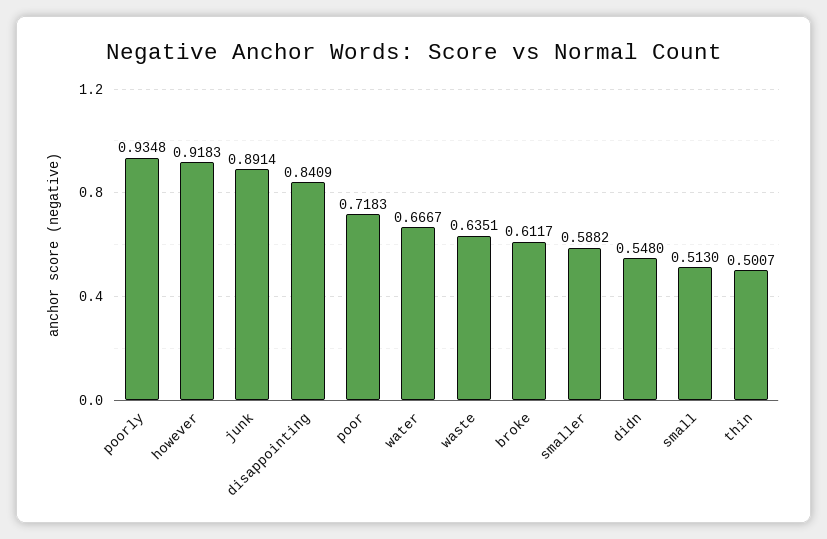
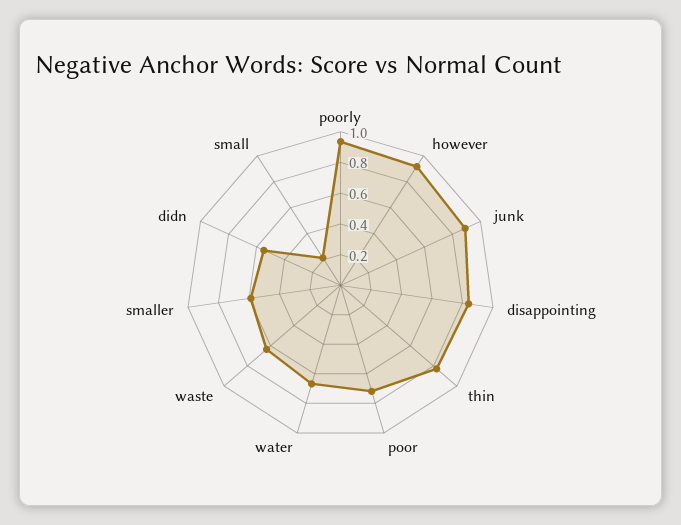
broke: 0.6117 -> none
small: 0.513 -> 0.2
thin: 0.5007 -> 0.8

